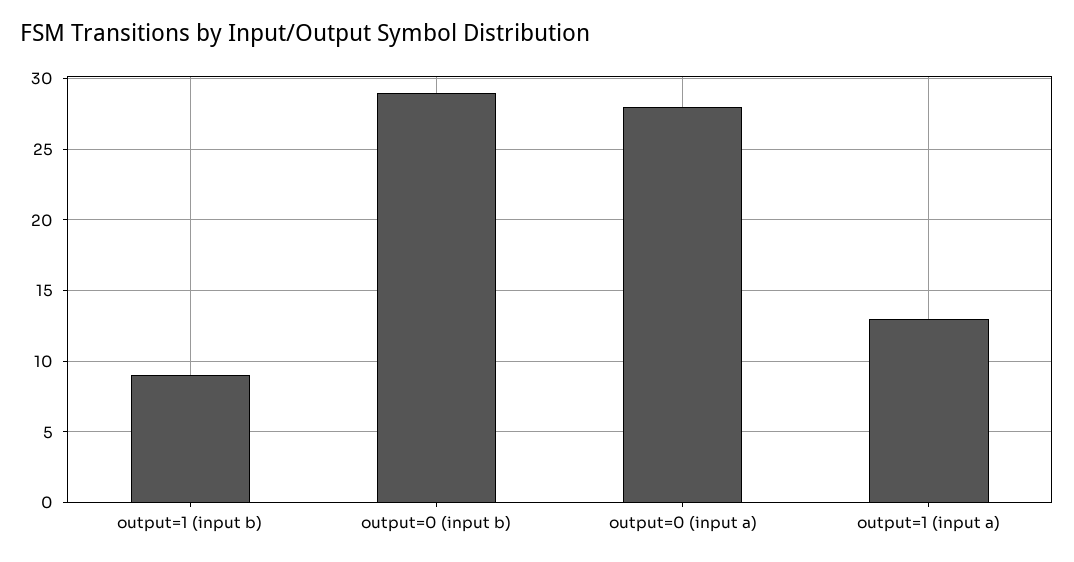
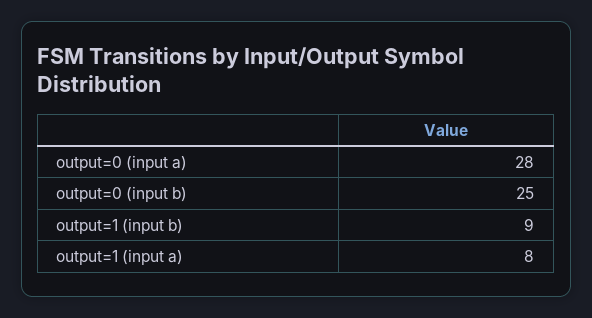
output=0 (input b): 29 -> 25
output=1 (input a): 13 -> 8

